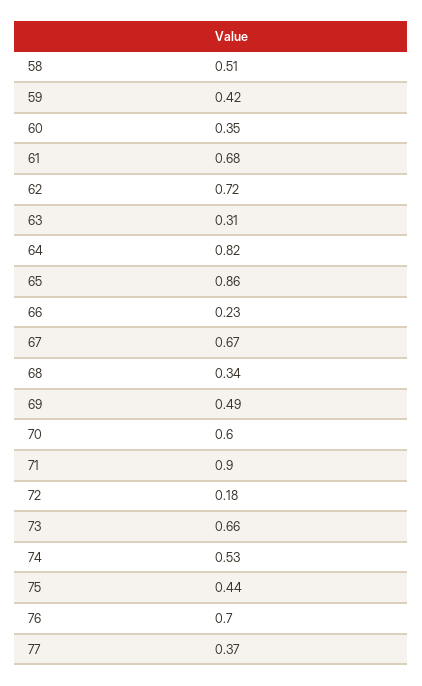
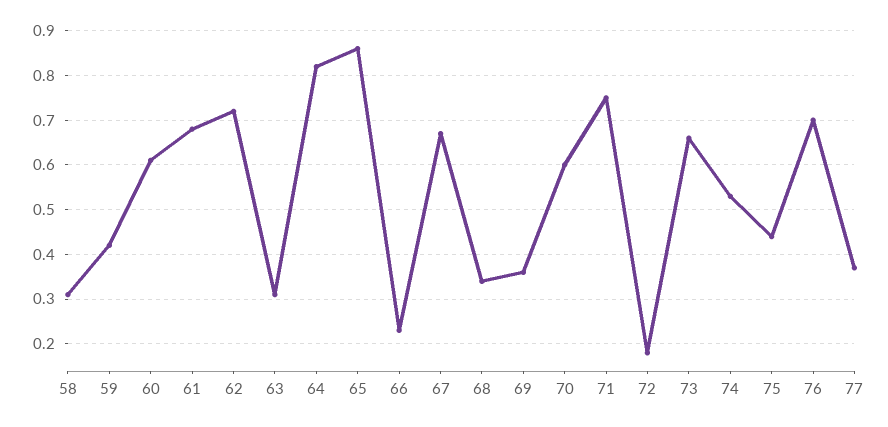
58: 0.51 -> 0.3
60: 0.35 -> 0.6
69: 0.49 -> 0.35
71: 0.9 -> 0.75

